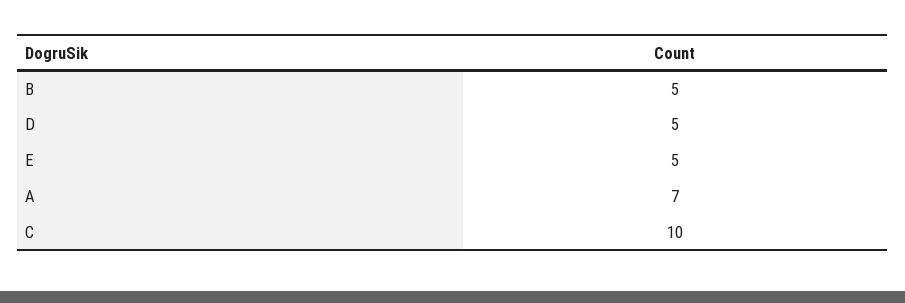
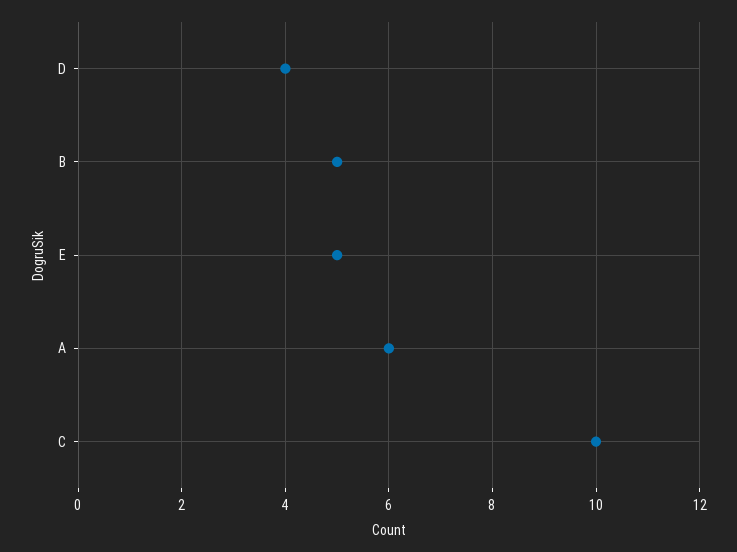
D: 5 -> 4
A: 7 -> 6

